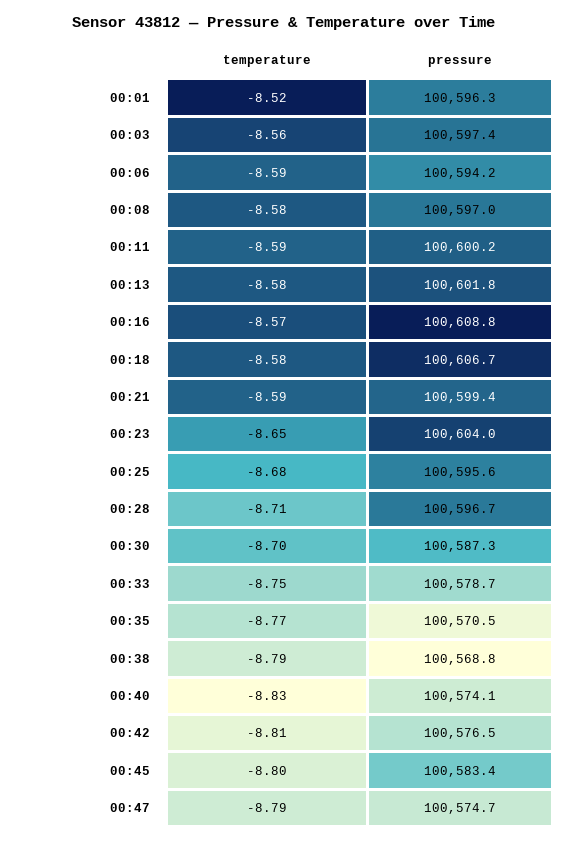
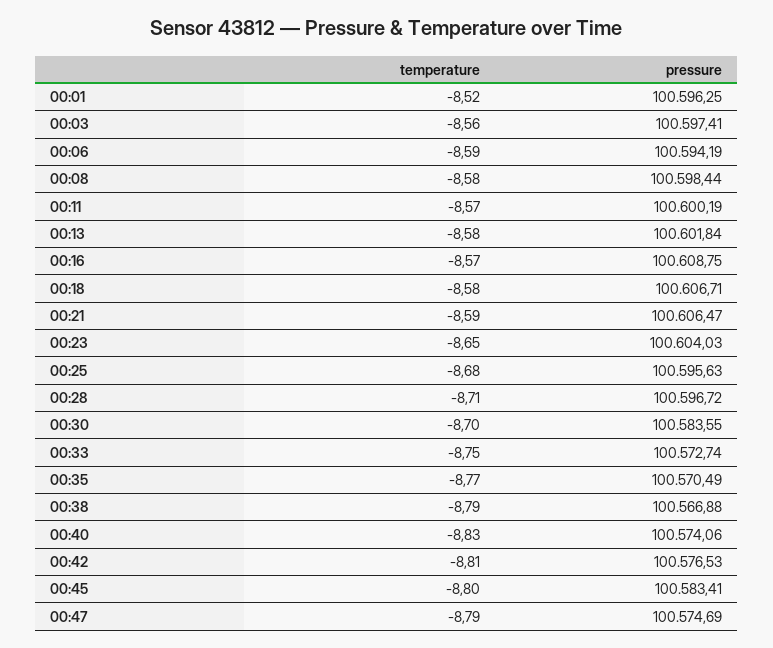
pressure, 00:08: 100597 -> 100598.44
temperature, 00:11: -8.59 -> -8.57
pressure, 00:21: 100599.4 -> 100606.47
pressure, 00:30: 100587.3 -> 100583.55
pressure, 00:33: 100578.7 -> 100572.74
pressure, 00:38: 100568.8 -> 100566.88

